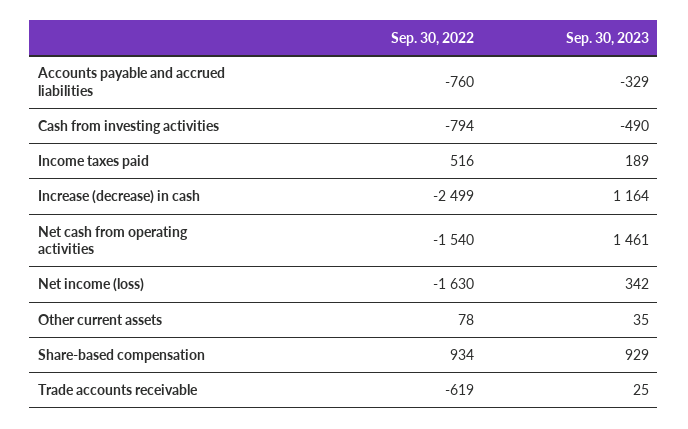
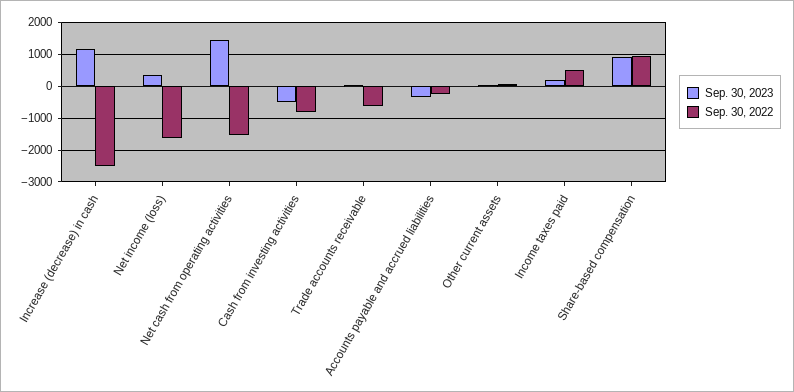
Sep. 30, 2022, Accounts payable and accrued liabilities: -760 -> -200

